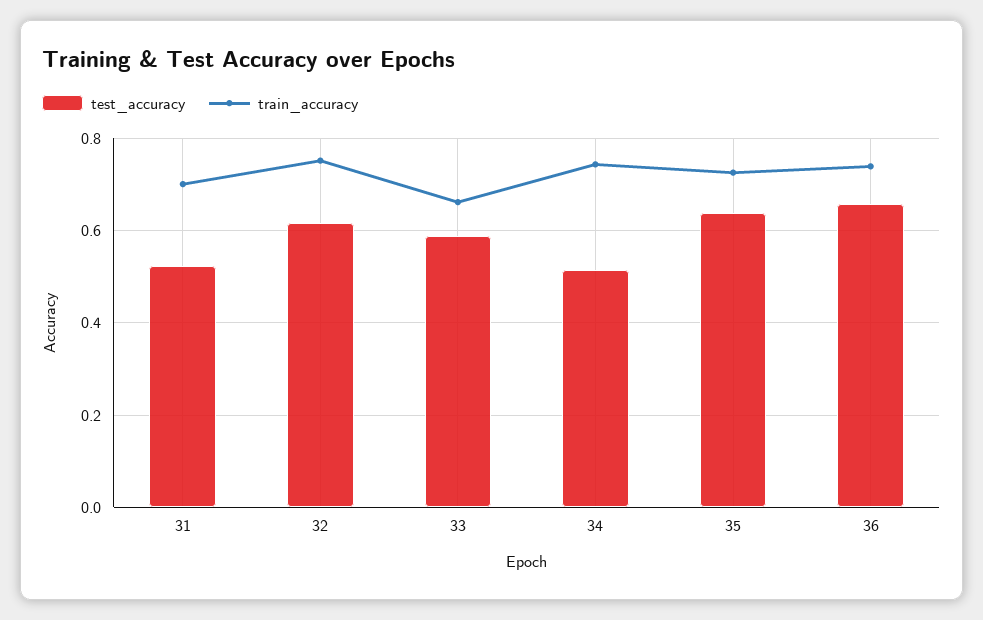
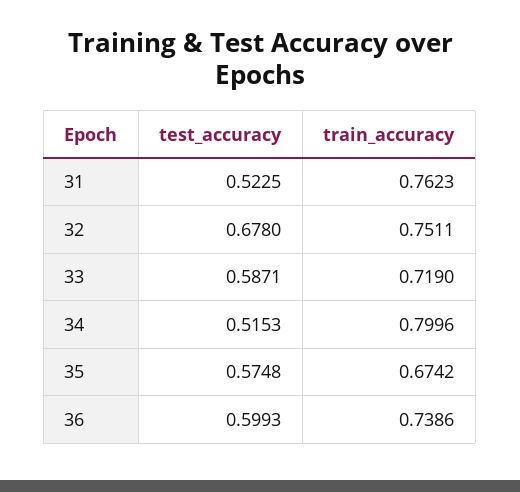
train_accuracy, 31: 0.7 -> 0.7623
test_accuracy, 32: 0.62 -> 0.678
train_accuracy, 33: 0.66 -> 0.719
train_accuracy, 34: 0.74 -> 0.7996
test_accuracy, 35: 0.64 -> 0.5748
train_accuracy, 35: 0.72 -> 0.6742
test_accuracy, 36: 0.66 -> 0.5993

